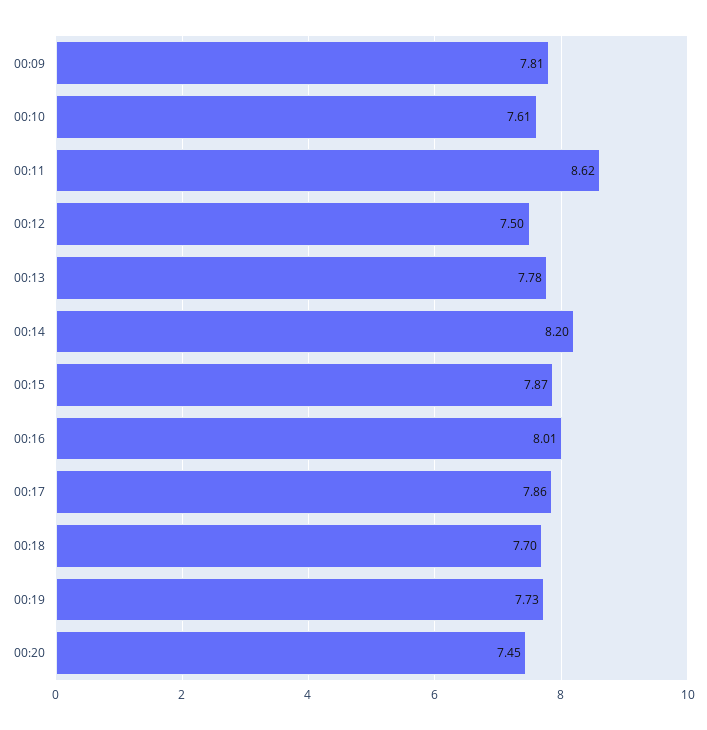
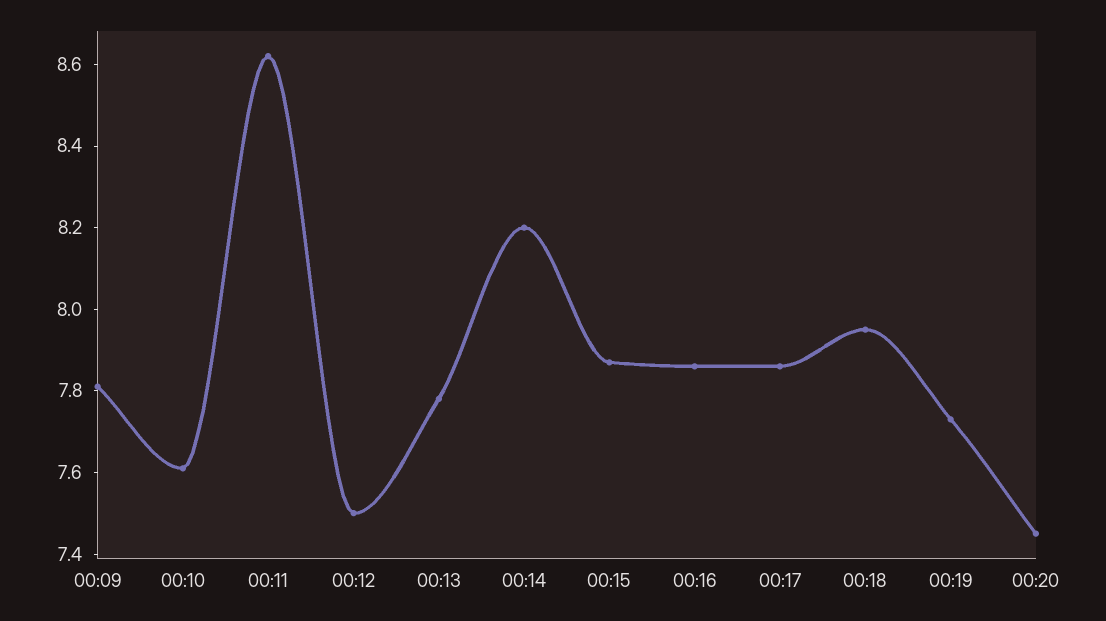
00:16: 8.01 -> 7.85
00:18: 7.7 -> 7.95

